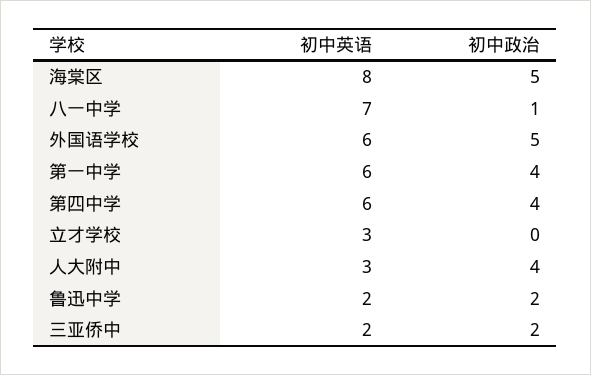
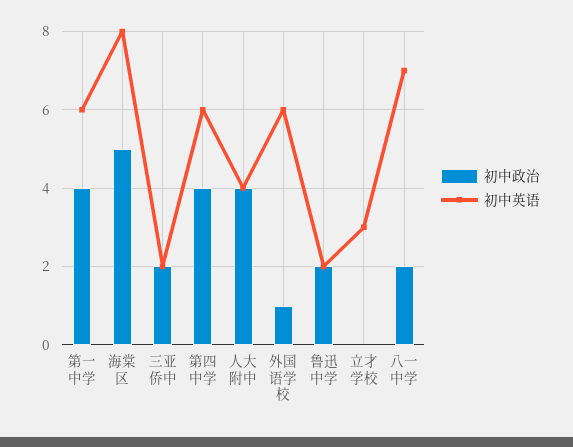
初中政治, 八一中学: 1 -> 2
初中政治, 外国语学校: 5 -> 1
初中英语, 人大附中: 3 -> 4

